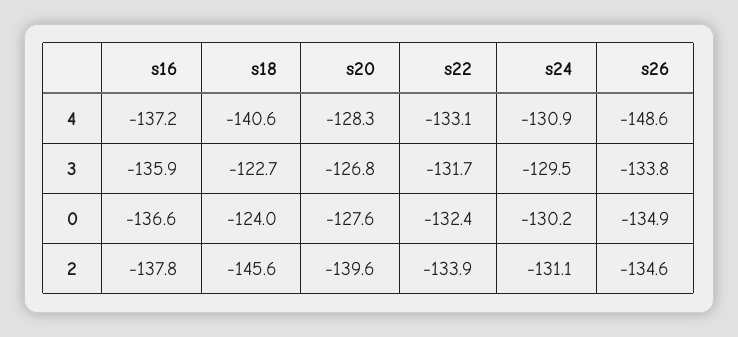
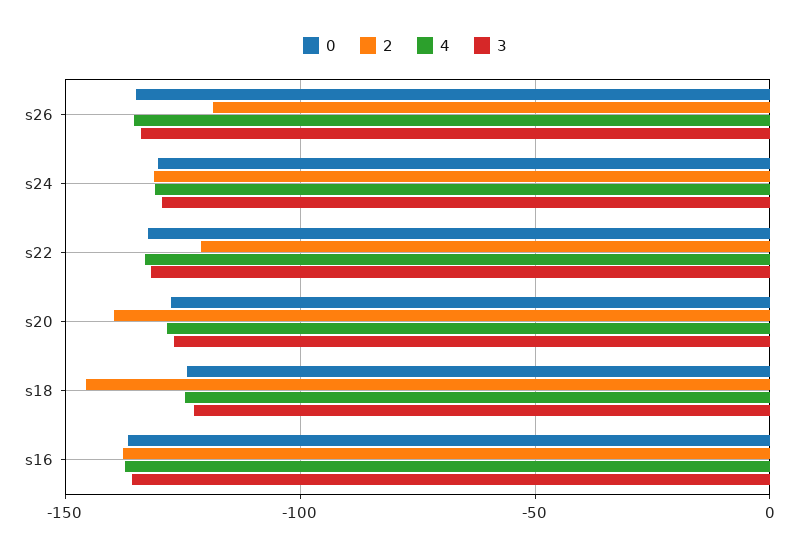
4, s18: -140.6 -> -125
4, s26: -148.6 -> -135
2, s22: -133.9 -> -120
2, s26: -134.6 -> -120

